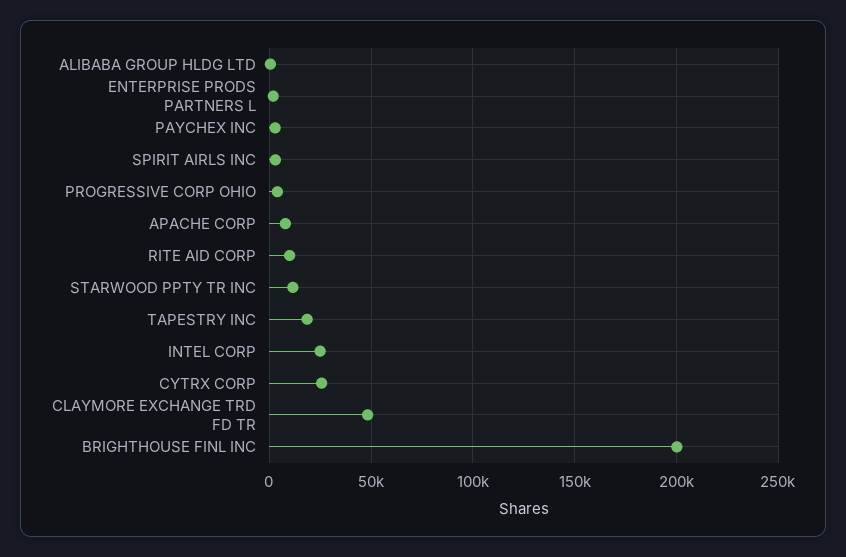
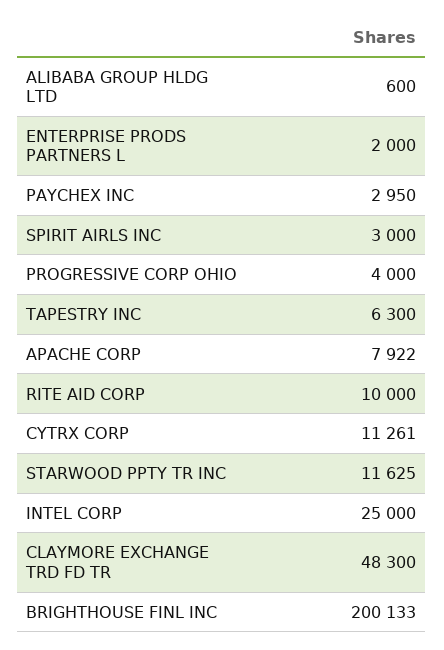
TAPESTRY INC: 20000 -> 6300
CYTRX CORP: 25000 -> 11261

